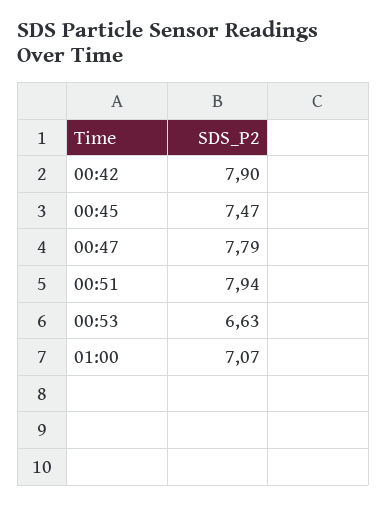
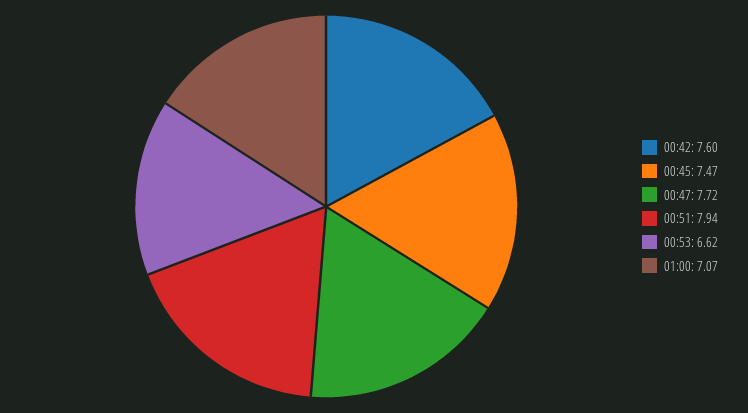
00:42: 7.9 -> 7.6
00:47: 7.79 -> 7.72
00:53: 6.63 -> 6.62

